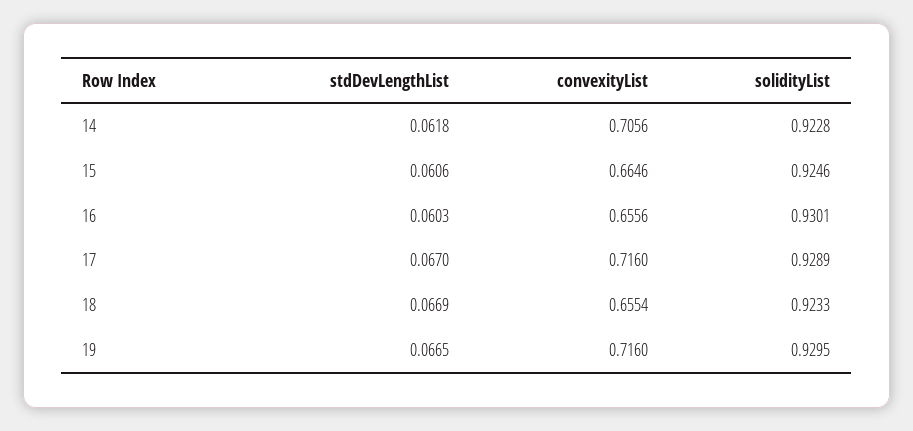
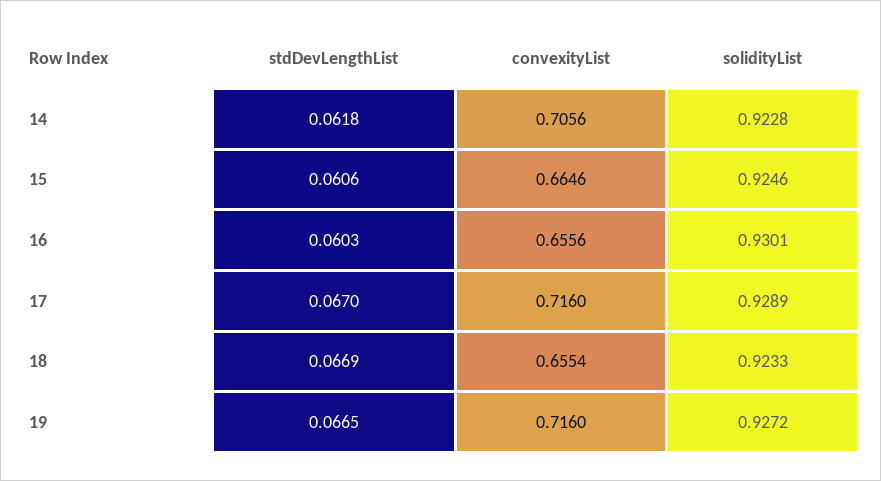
solidityList, 19: 0.9295 -> 0.9272

